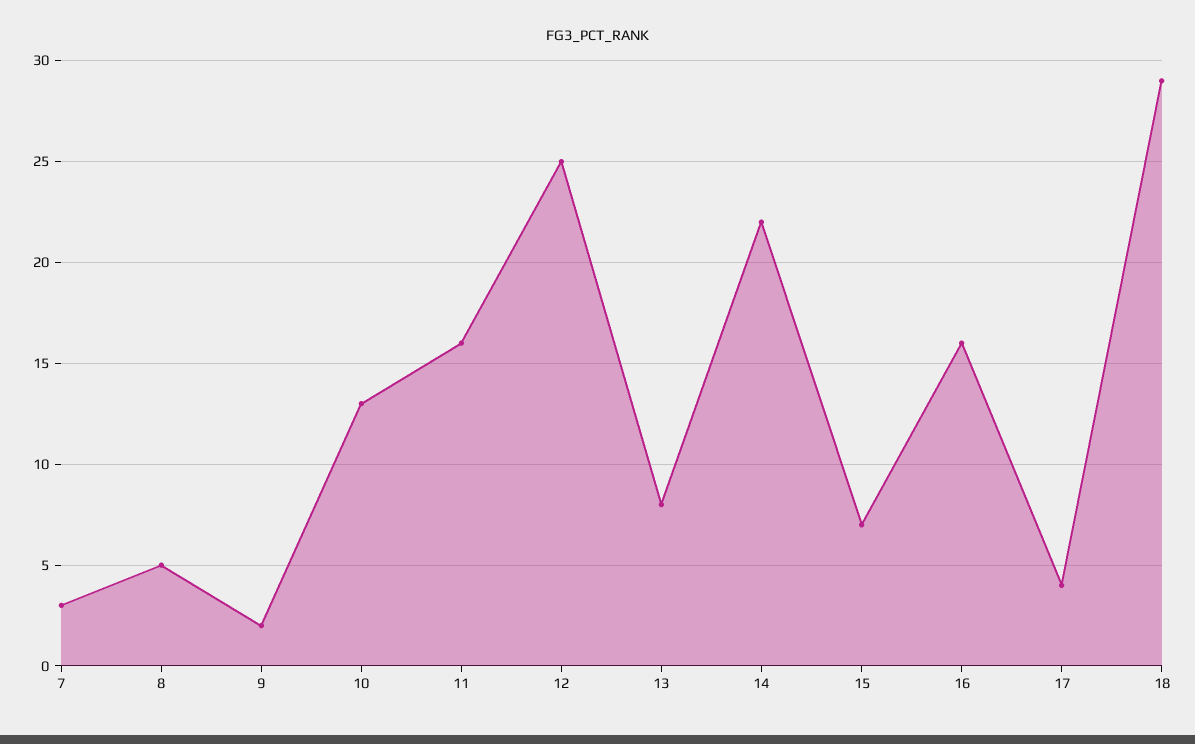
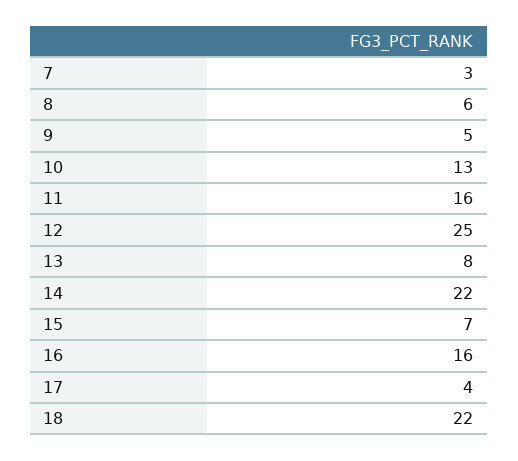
8: 5 -> 6
9: 2 -> 5
18: 29 -> 22

